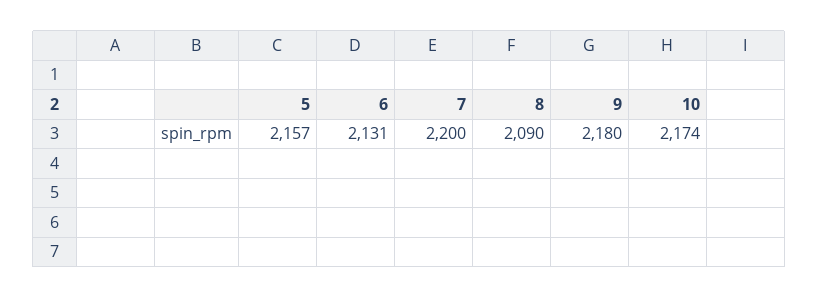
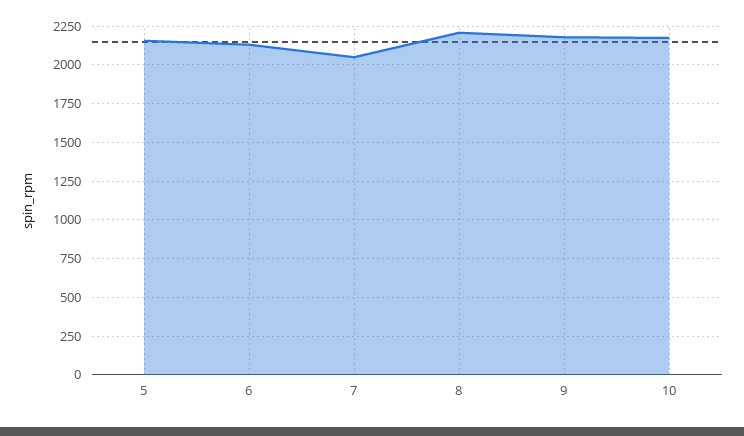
7: 2200 -> 2050
8: 2090 -> 2200

